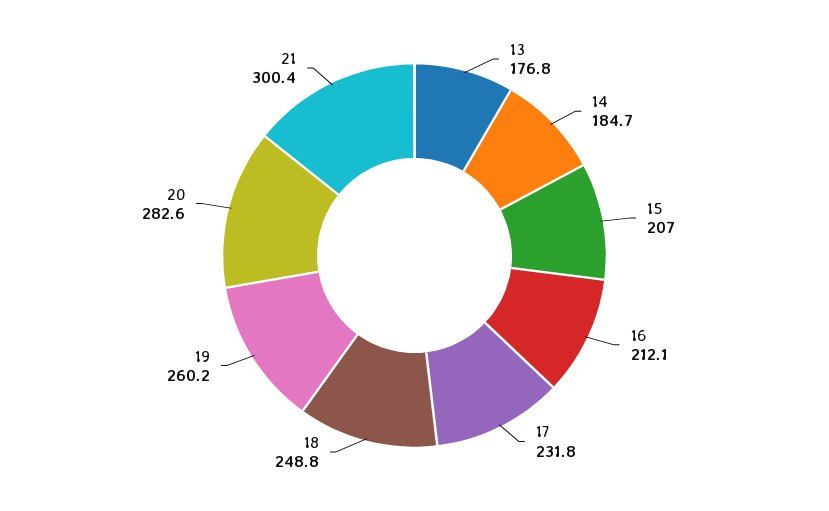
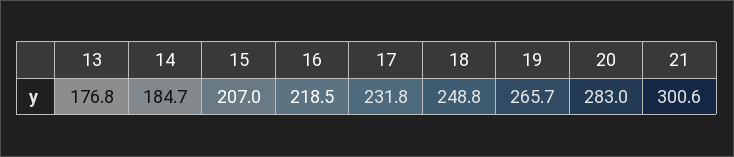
16: 212.1 -> 218.5
19: 260.2 -> 265.7
20: 282.6 -> 283
21: 300.4 -> 300.6

